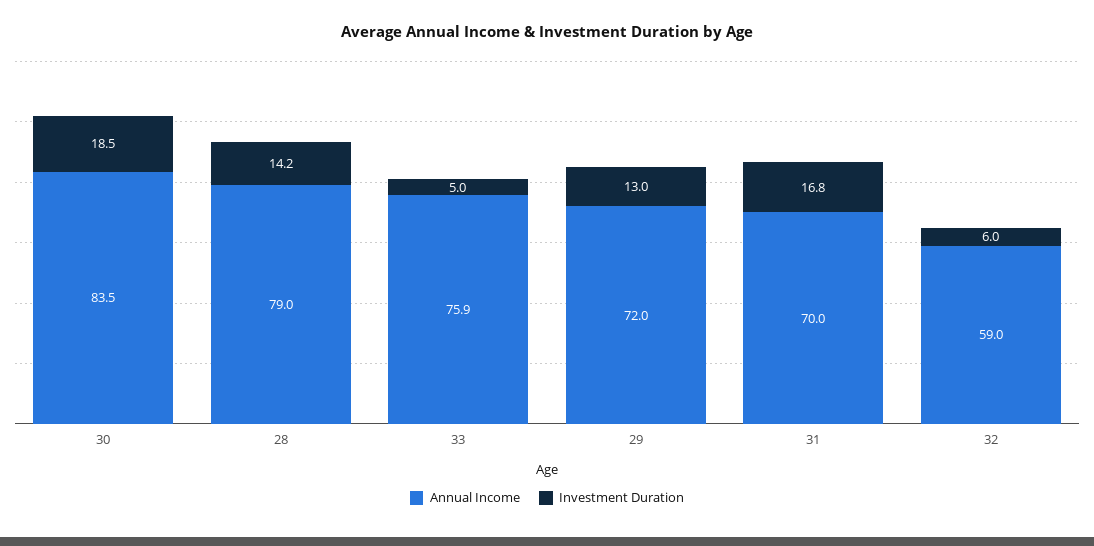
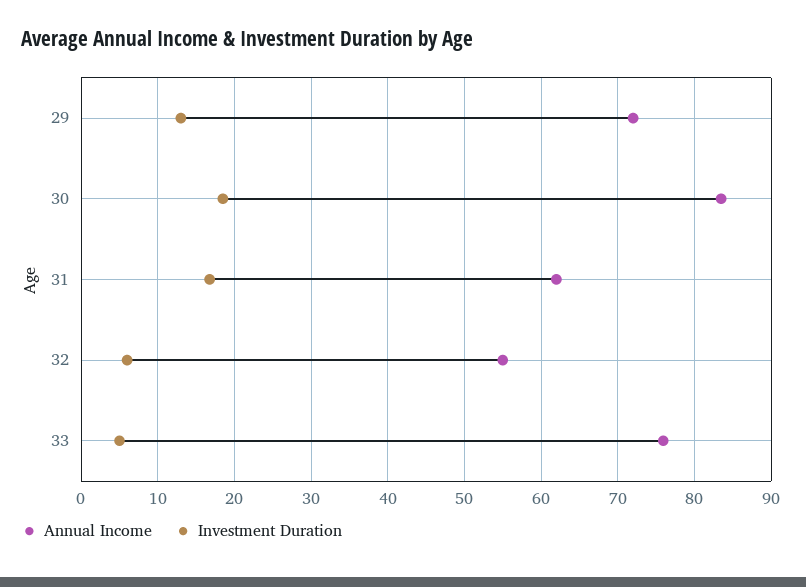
Annual Income, 28: 79 -> none
Investment Duration, 28: 14.2 -> none
Annual Income, 31: 70 -> 62
Annual Income, 32: 59 -> 55

